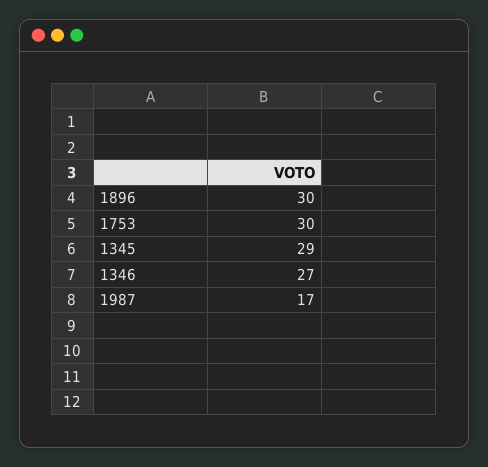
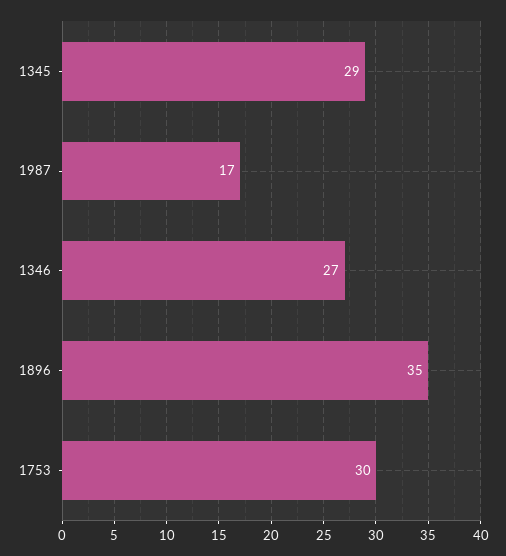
1896: 30 -> 35

